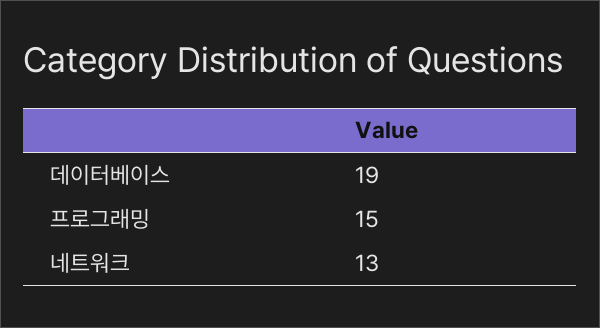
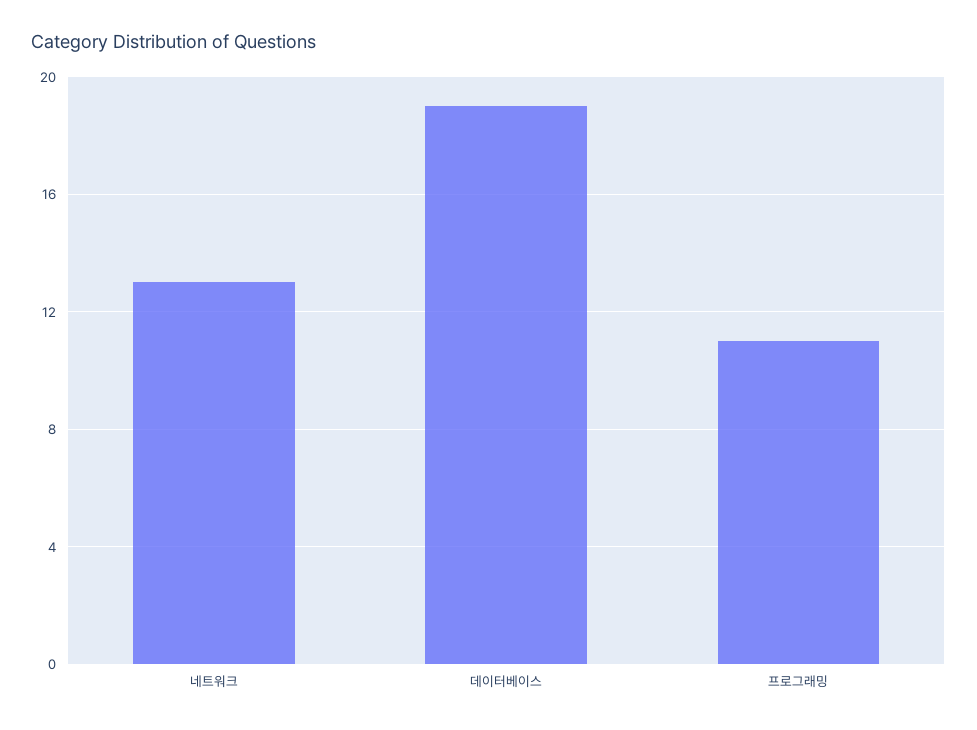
프로그래밍: 15 -> 11

